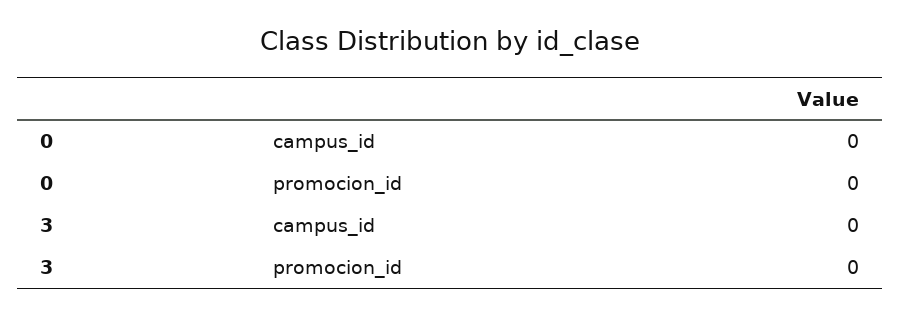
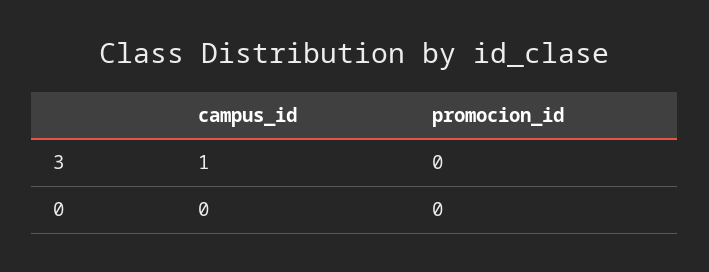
3, campus_id: 0 -> 1

